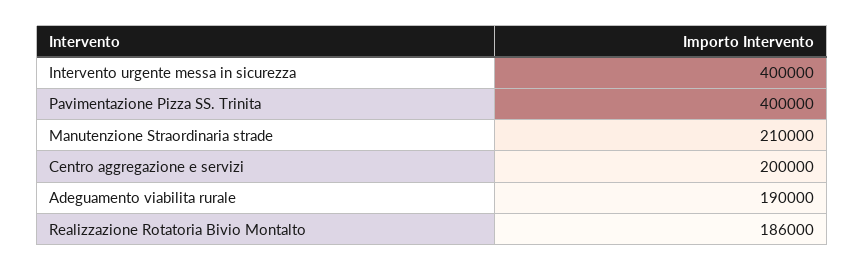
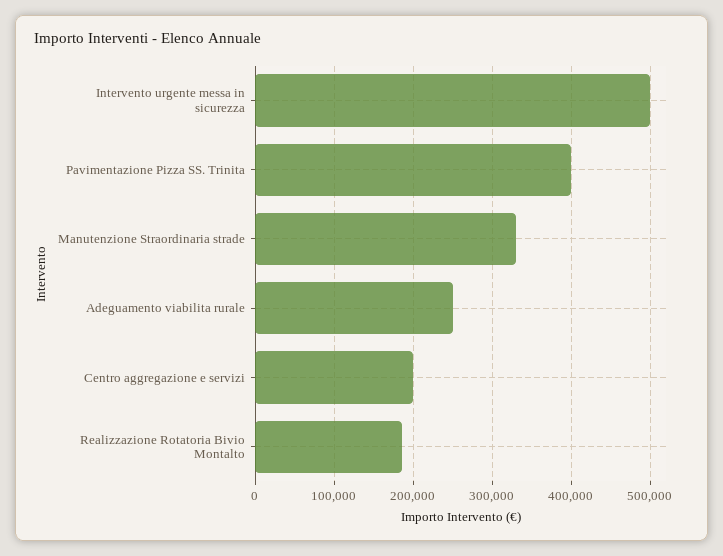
Intervento urgente messa in sicurezza: 400000 -> 500000
Manutenzione Straordinaria strade: 210000 -> 330000
Adeguamento viabilita rurale: 190000 -> 250000

